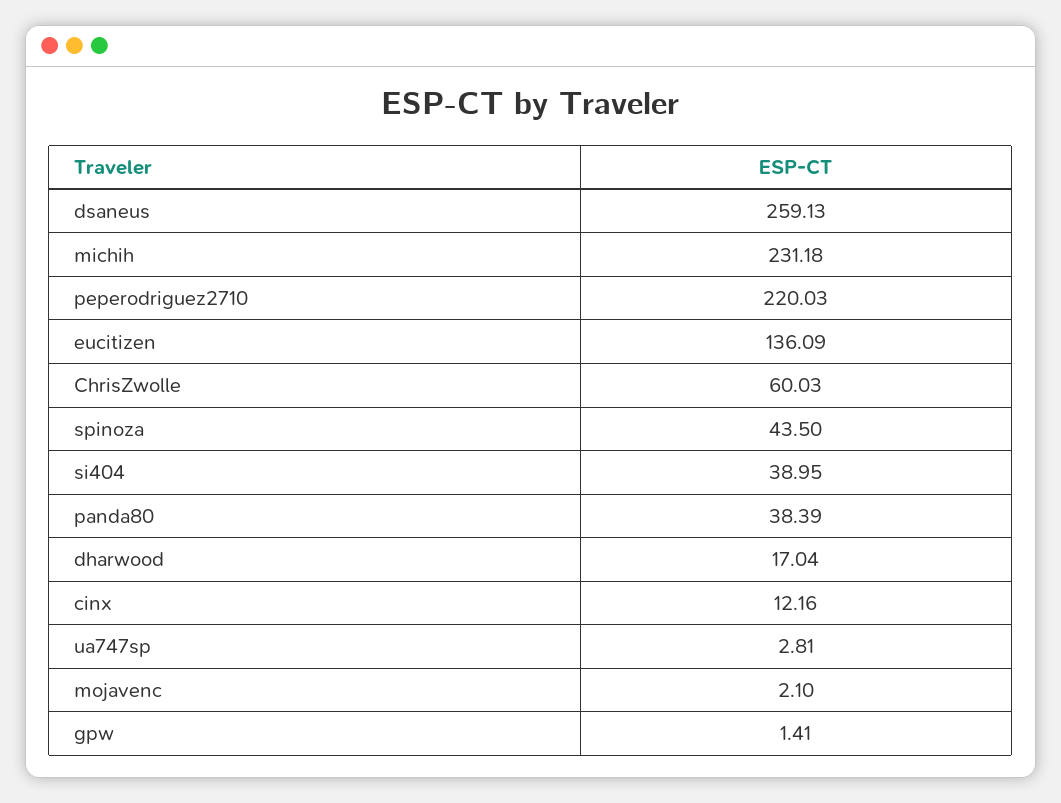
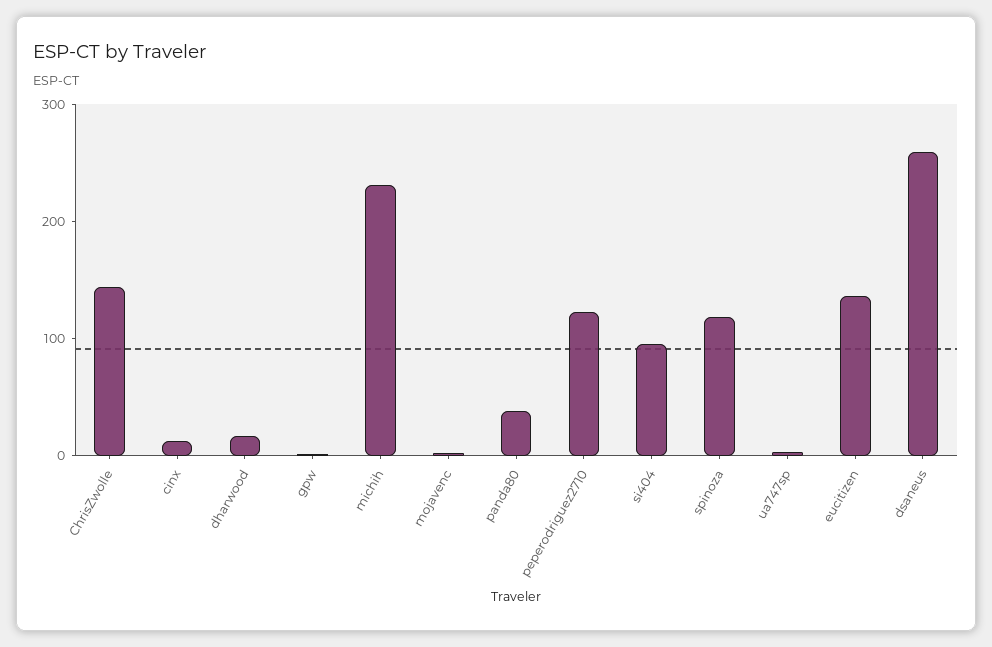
peperodriguez2710: 220.03 -> 120
ChrisZwolle: 60.03 -> 140
spinoza: 43.5 -> 120
si404: 38.95 -> 100

